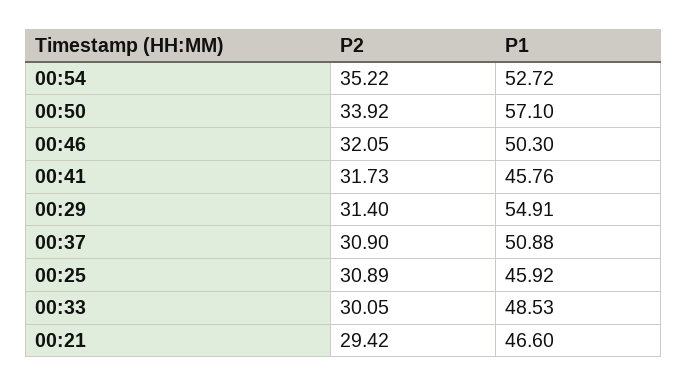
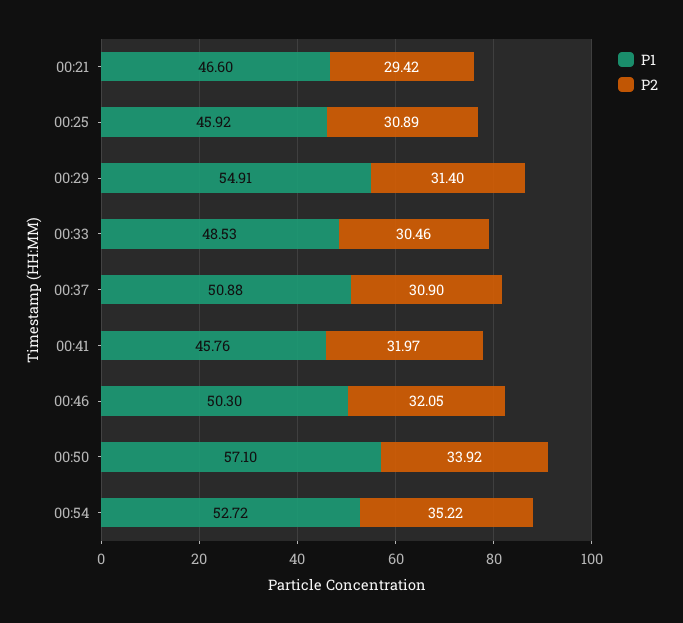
P2, 00:41: 31.73 -> 31.97
P2, 00:33: 30.05 -> 30.46

